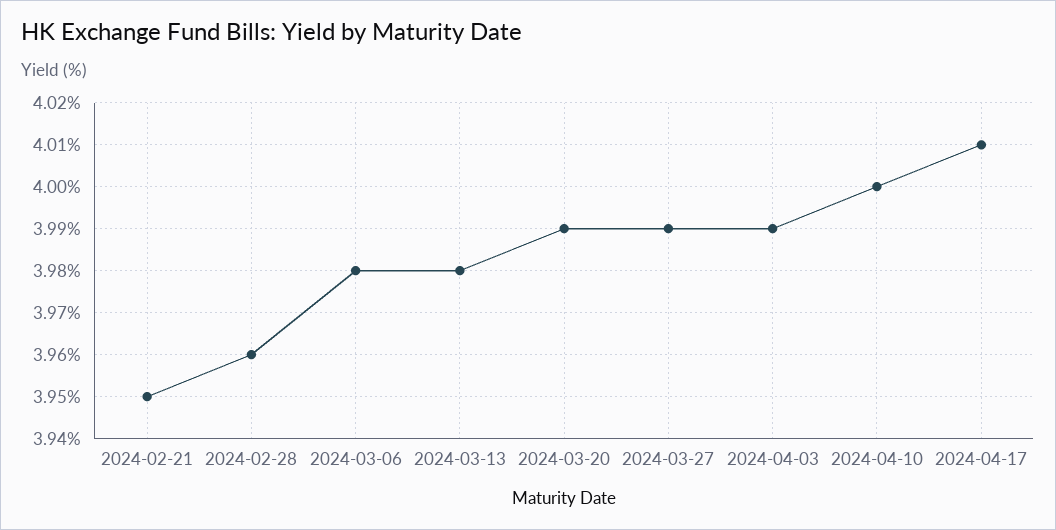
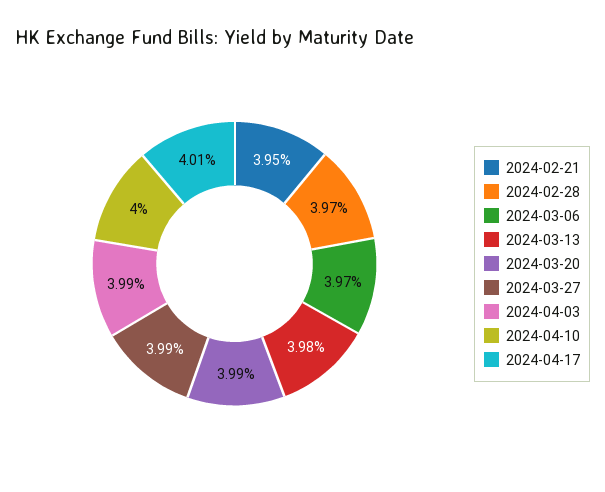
2024-02-28: 3.96 -> 3.97
2024-03-06: 3.98 -> 3.97

